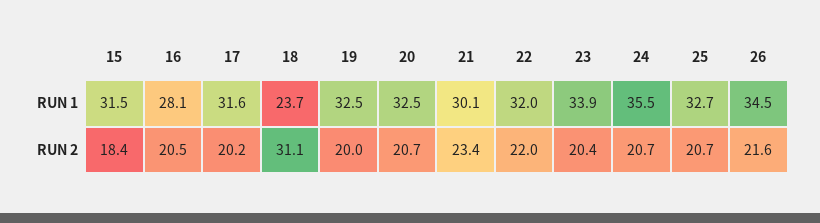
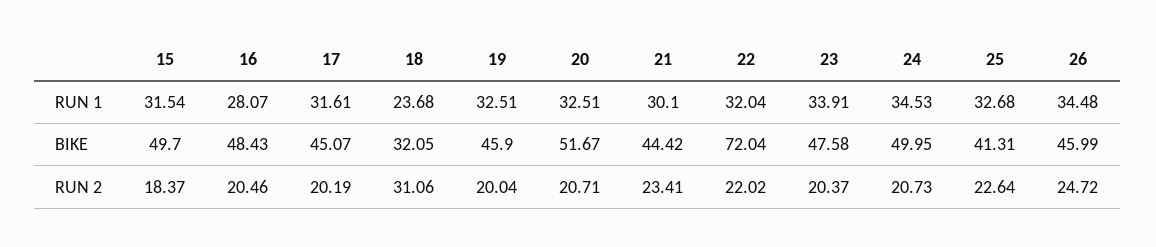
24, RUN 1: 35.5 -> 34.53
25, RUN 2: 20.7 -> 22.64
26, RUN 2: 21.6 -> 24.72
15, BIKE: none -> 49.7
16, BIKE: none -> 48.43
17, BIKE: none -> 45.07
18, BIKE: none -> 32.05
19, BIKE: none -> 45.9
20, BIKE: none -> 51.67
21, BIKE: none -> 44.42
22, BIKE: none -> 72.04
23, BIKE: none -> 47.58
24, BIKE: none -> 49.95
25, BIKE: none -> 41.31
26, BIKE: none -> 45.99

